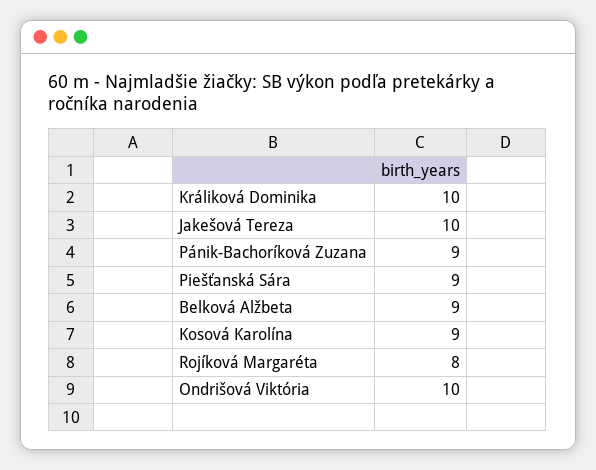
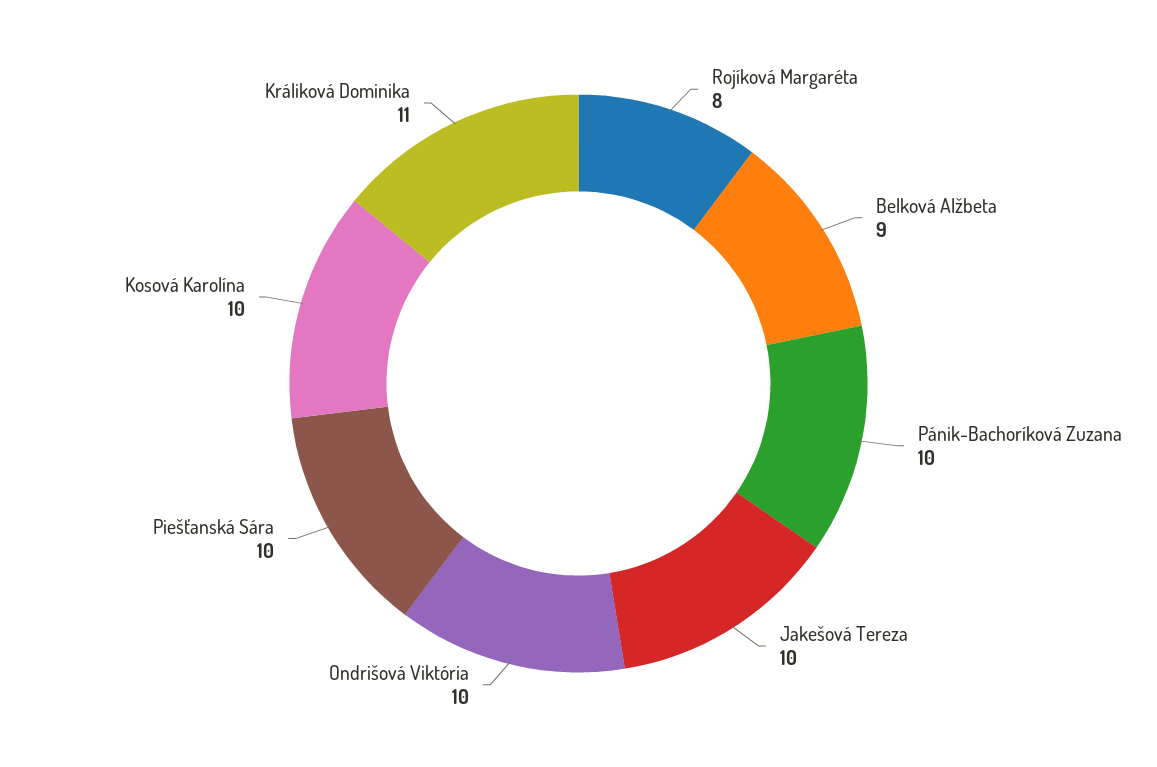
Králiková Dominika: 10 -> 11
Pánik-Bachoríková Zuzana: 9 -> 10
Piešťanská Sára: 9 -> 10
Kosová Karolína: 9 -> 10

